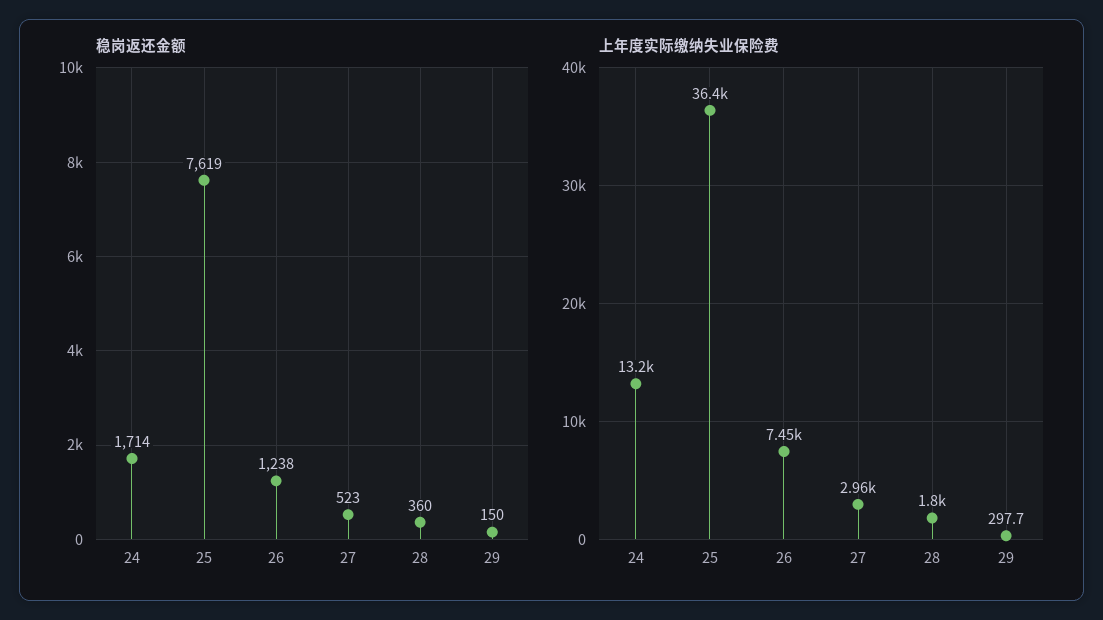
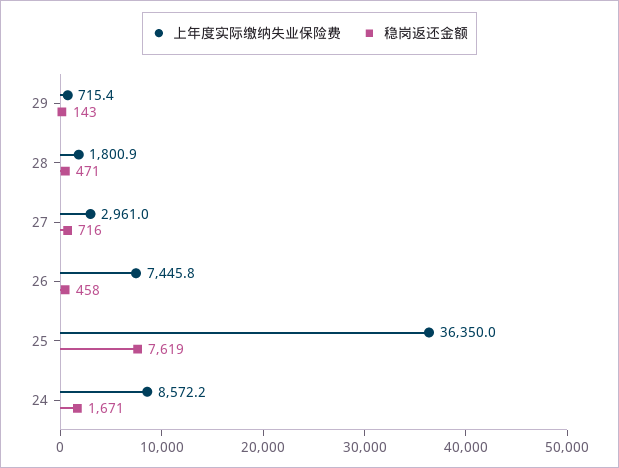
稳岗返还金额, 24: 1714 -> 1671
稳岗返还金额, 26: 1238 -> 458
稳岗返还金额, 27: 523 -> 716
稳岗返还金额, 28: 360 -> 471
稳岗返还金额, 29: 150 -> 143
上年度实际缴纳失业保险费, 24: 13200 -> 8572.2
上年度实际缴纳失业保险费, 29: 297.7 -> 715.4

